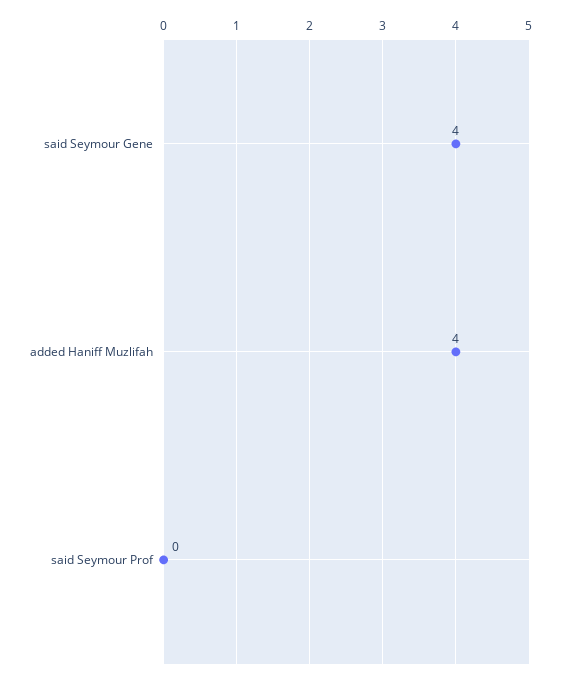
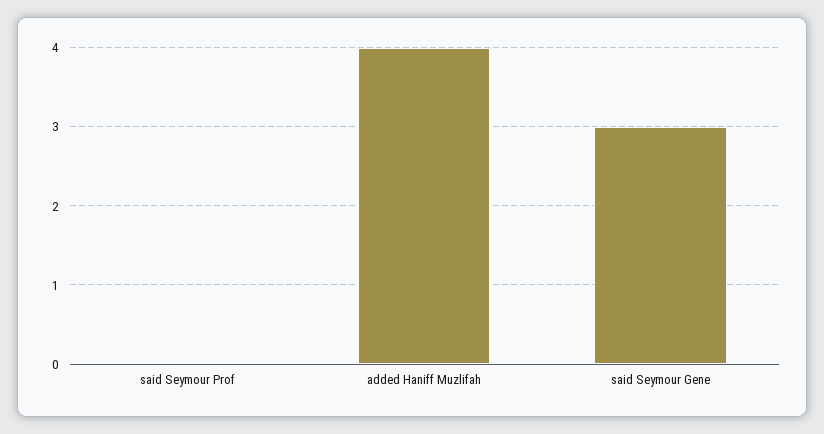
said Seymour Gene: 4 -> 3

